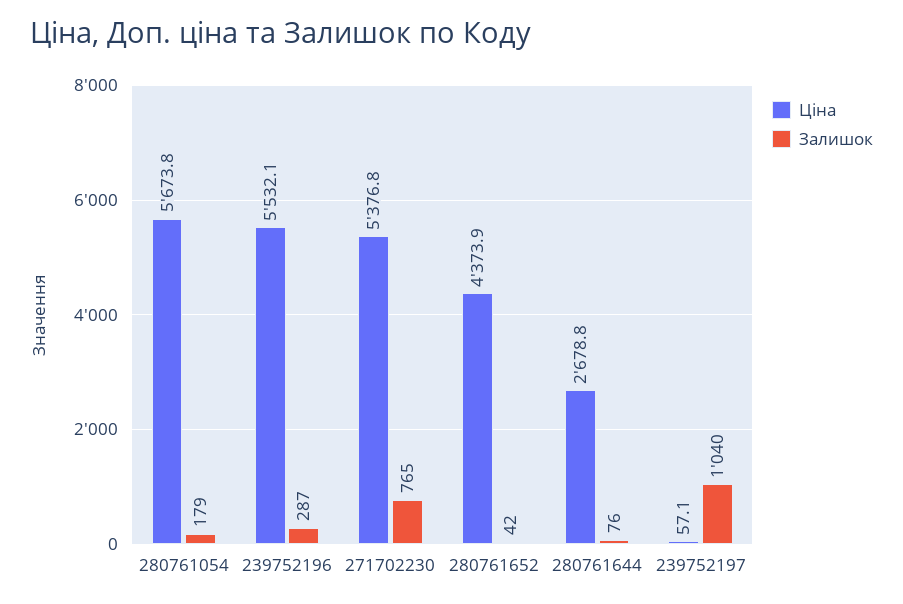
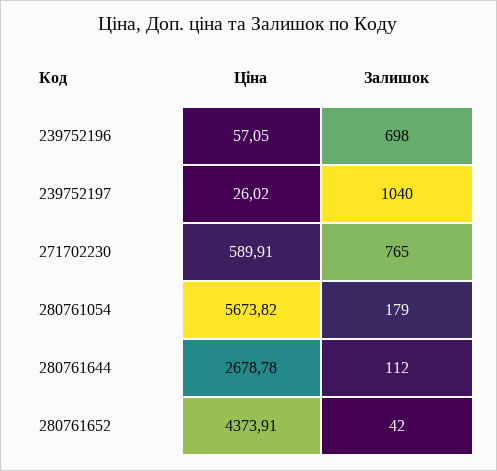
Ціна, 239752196: 5532.1 -> 57.05
Залишок, 239752196: 287 -> 698
Ціна, 271702230: 5376.8 -> 589.91
Залишок, 280761644: 76 -> 112
Ціна, 239752197: 57.1 -> 26.02

